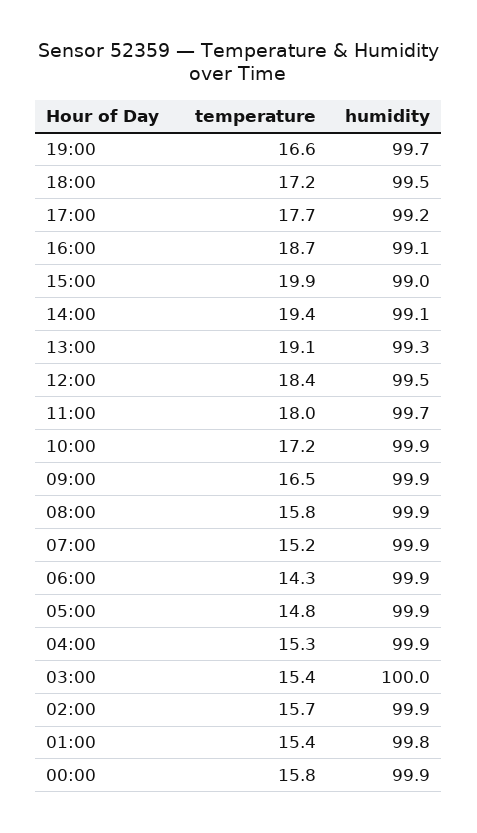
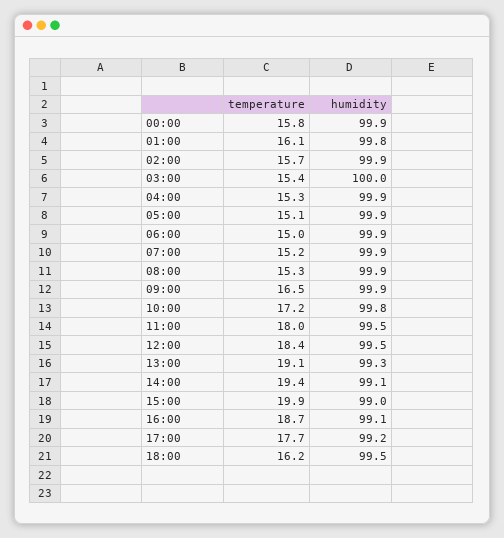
temperature, 19:00: 16.6 -> none
humidity, 19:00: 99.7 -> none
temperature, 18:00: 17.2 -> 16.2
humidity, 11:00: 99.7 -> 99.5
humidity, 10:00: 99.9 -> 99.8
temperature, 08:00: 15.8 -> 15.3
temperature, 06:00: 14.3 -> 15
temperature, 05:00: 14.8 -> 15.1
temperature, 01:00: 15.4 -> 16.1

